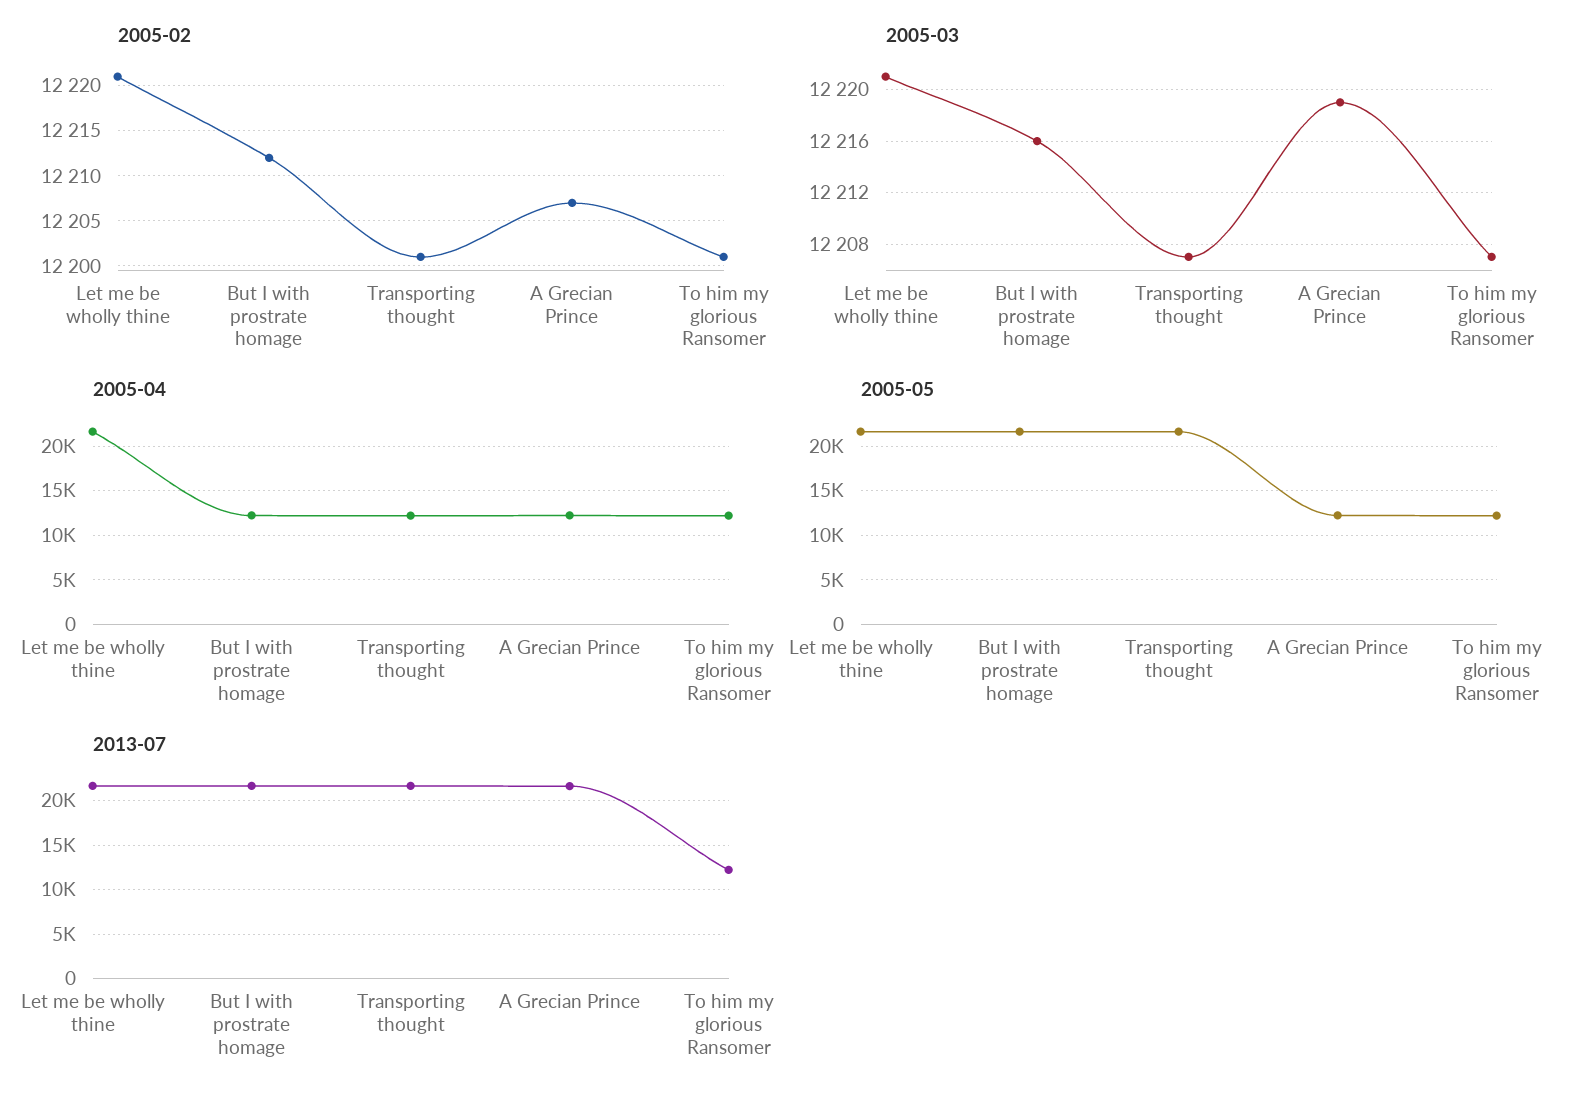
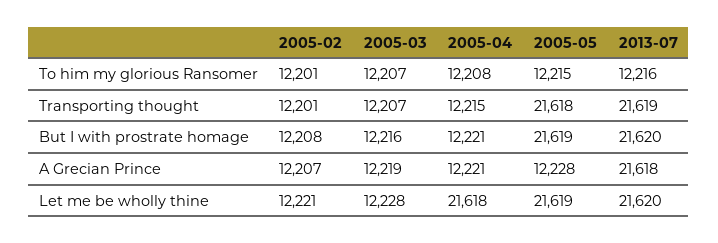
2005-02, But I with prostrate homage: 12212 -> 12208
2005-03, Let me be wholly thine: 12221 -> 12228

